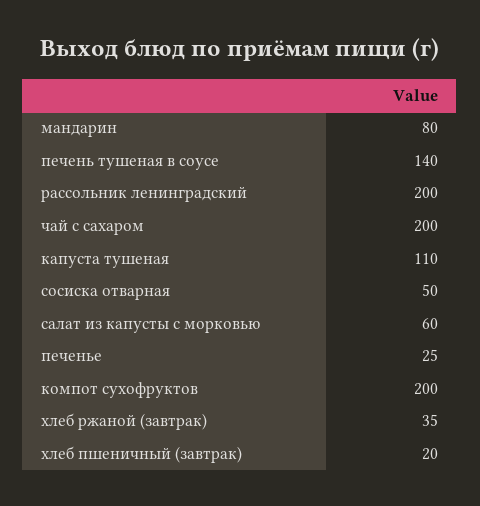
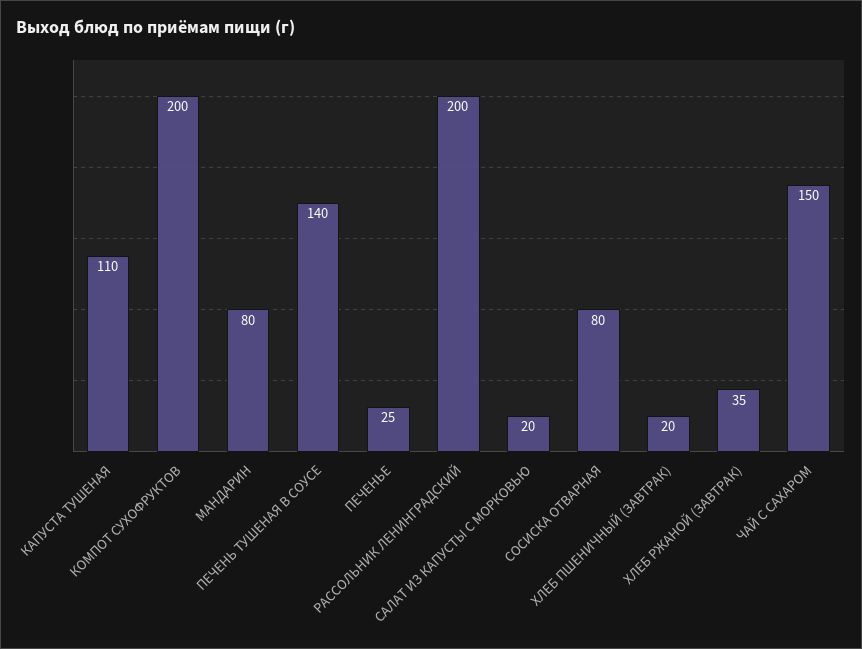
чай с сахаром: 200 -> 150
сосиска отварная: 50 -> 80
салат из капусты с морковью: 60 -> 20

